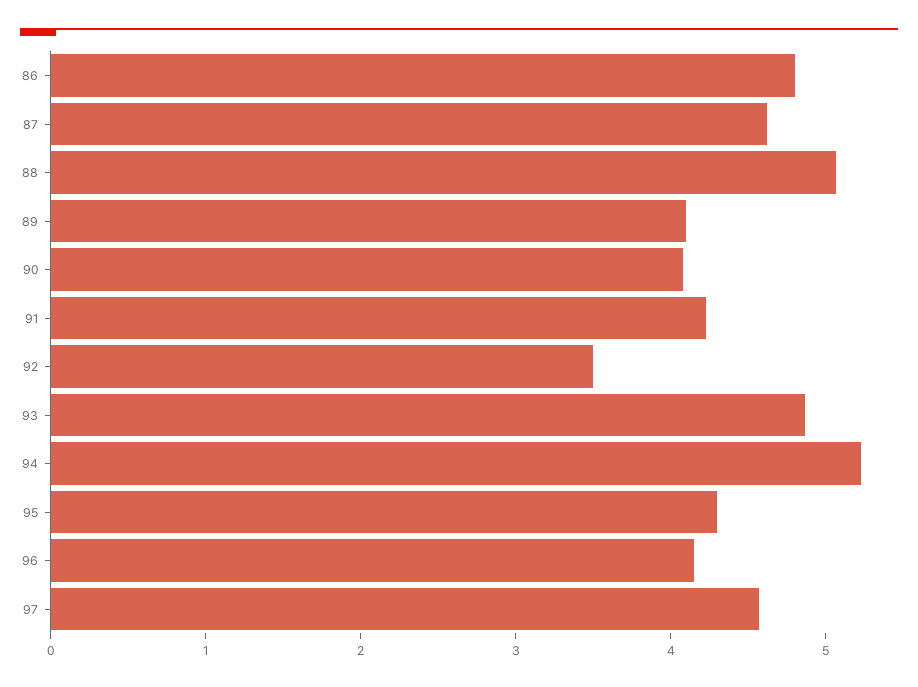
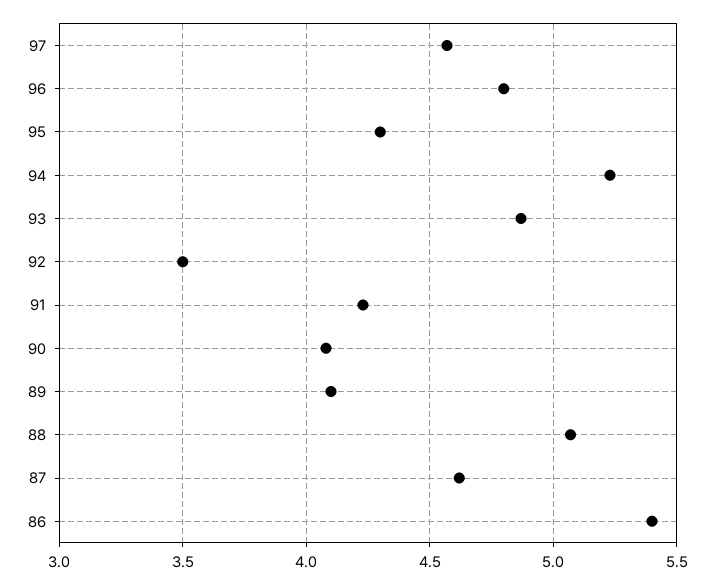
86: 4.8 -> 5.4
96: 4.2 -> 4.8

